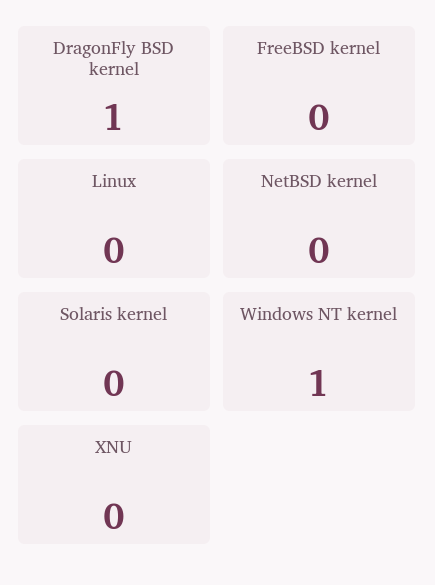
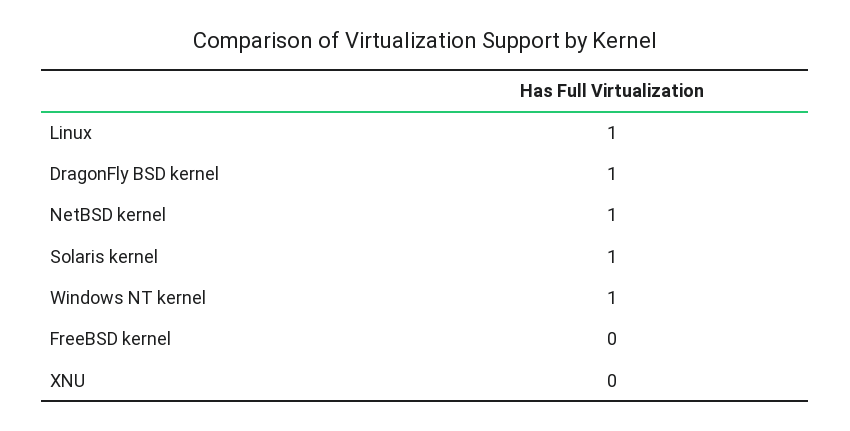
Linux: 0 -> 1
NetBSD kernel: 0 -> 1
Solaris kernel: 0 -> 1

